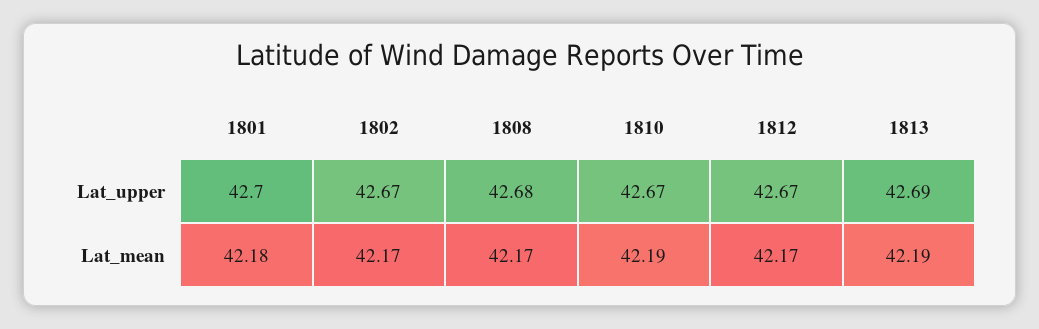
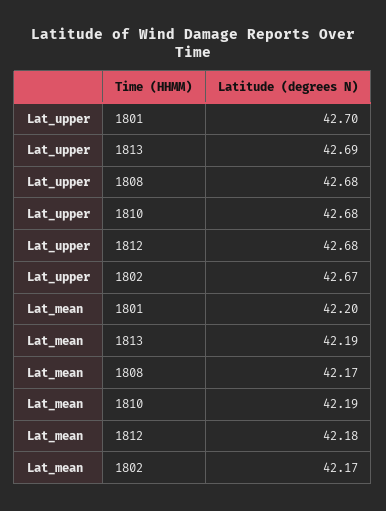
1810, Lat_upper: 42.67 -> 42.68
1812, Lat_upper: 42.67 -> 42.68
1801, Lat_mean: 42.18 -> 42.2
1812, Lat_mean: 42.17 -> 42.18

